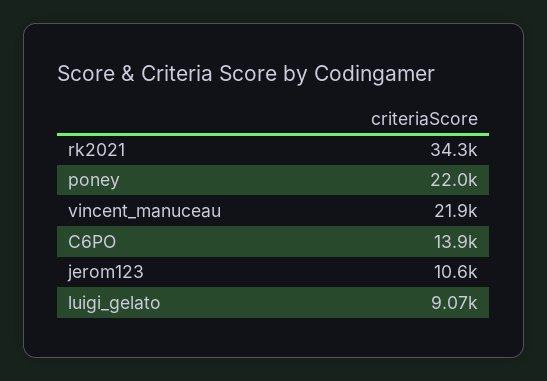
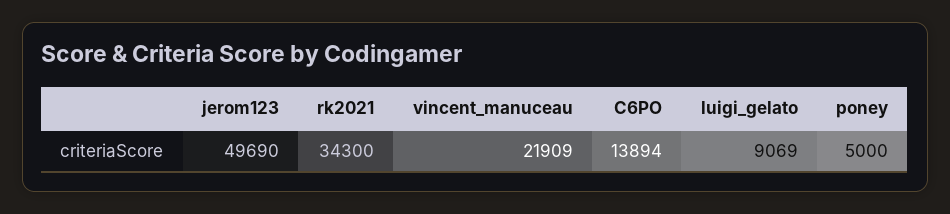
poney: 22000 -> 5000
jerom123: 10600 -> 49690

